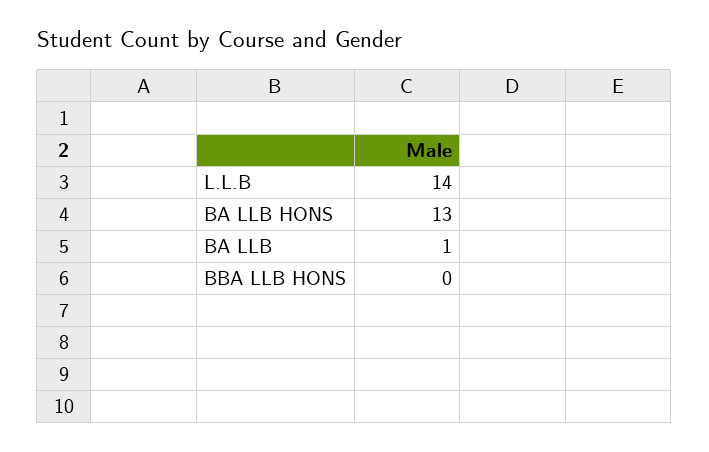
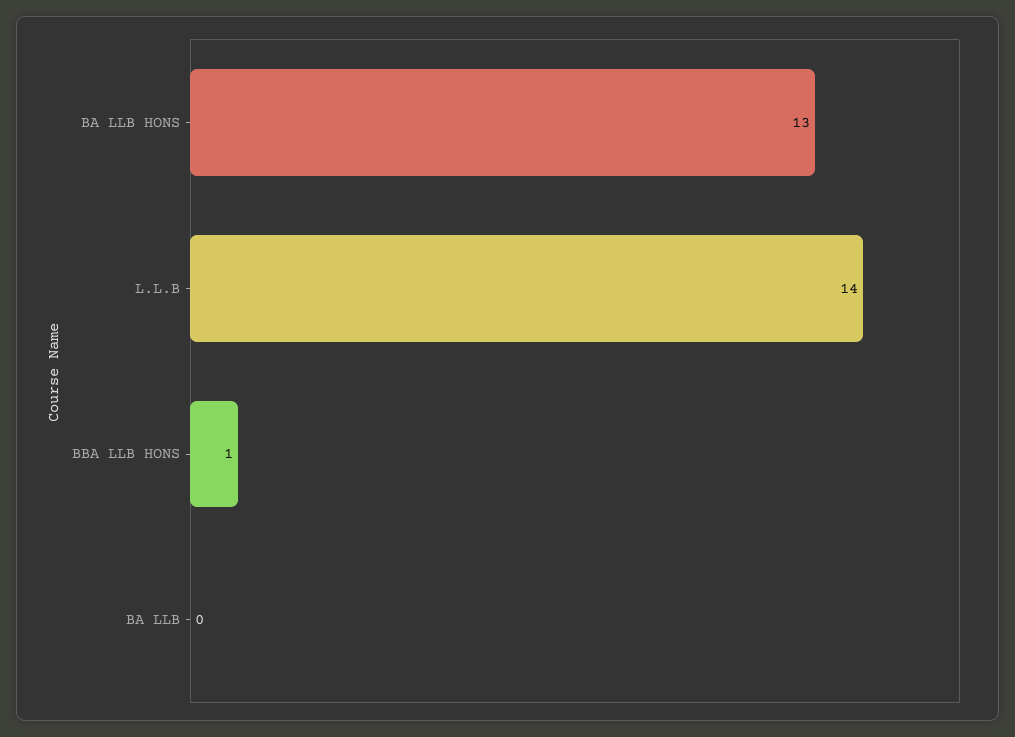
BA LLB: 1 -> 0
BBA LLB HONS: 0 -> 1

